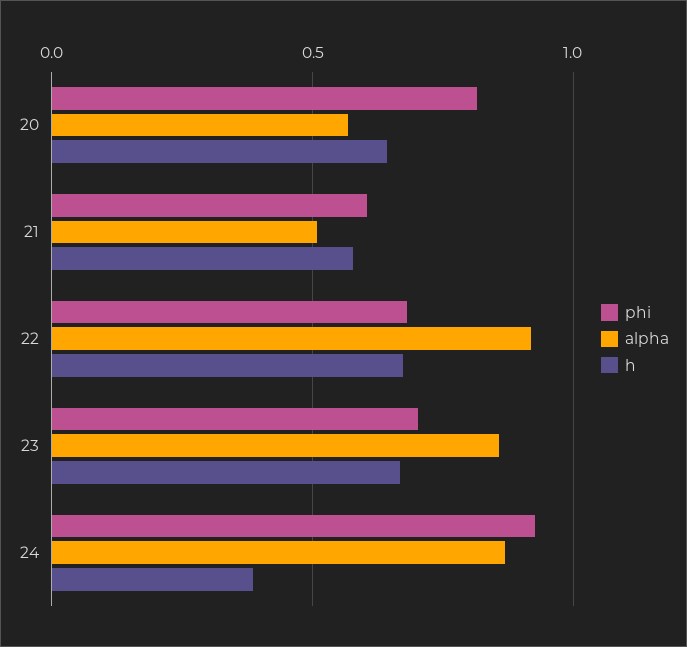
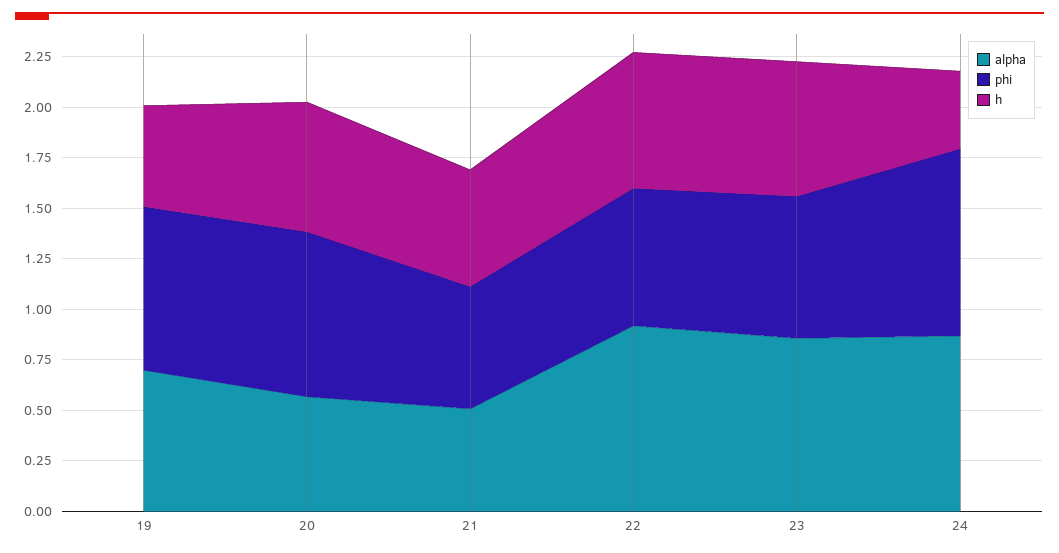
alpha, 19: none -> 0.7
phi, 19: none -> 0.8
h, 19: none -> 0.5

